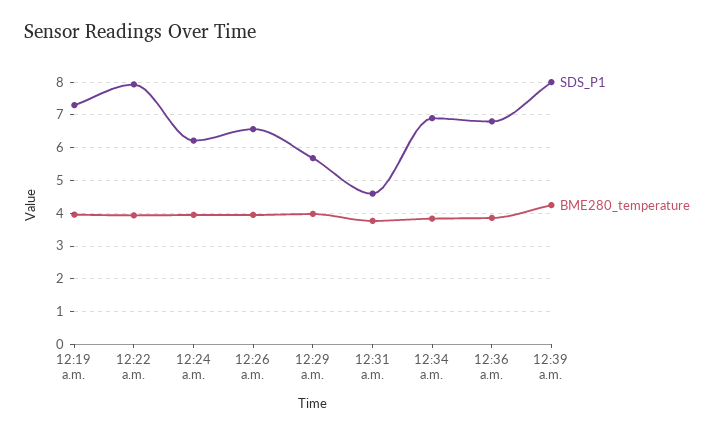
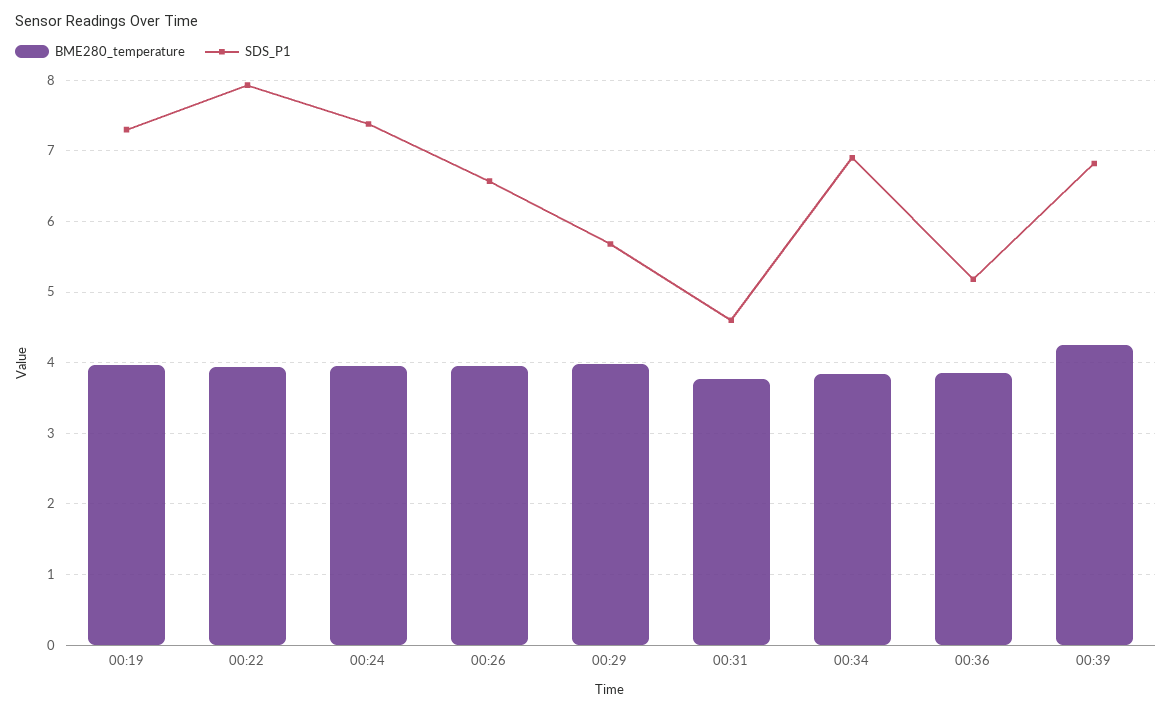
SDS_P1, 12:24 a.m.: 6.2 -> 7.4
SDS_P1, 12:36 a.m.: 6.8 -> 5.2
SDS_P1, 12:39 a.m.: 8 -> 6.8

